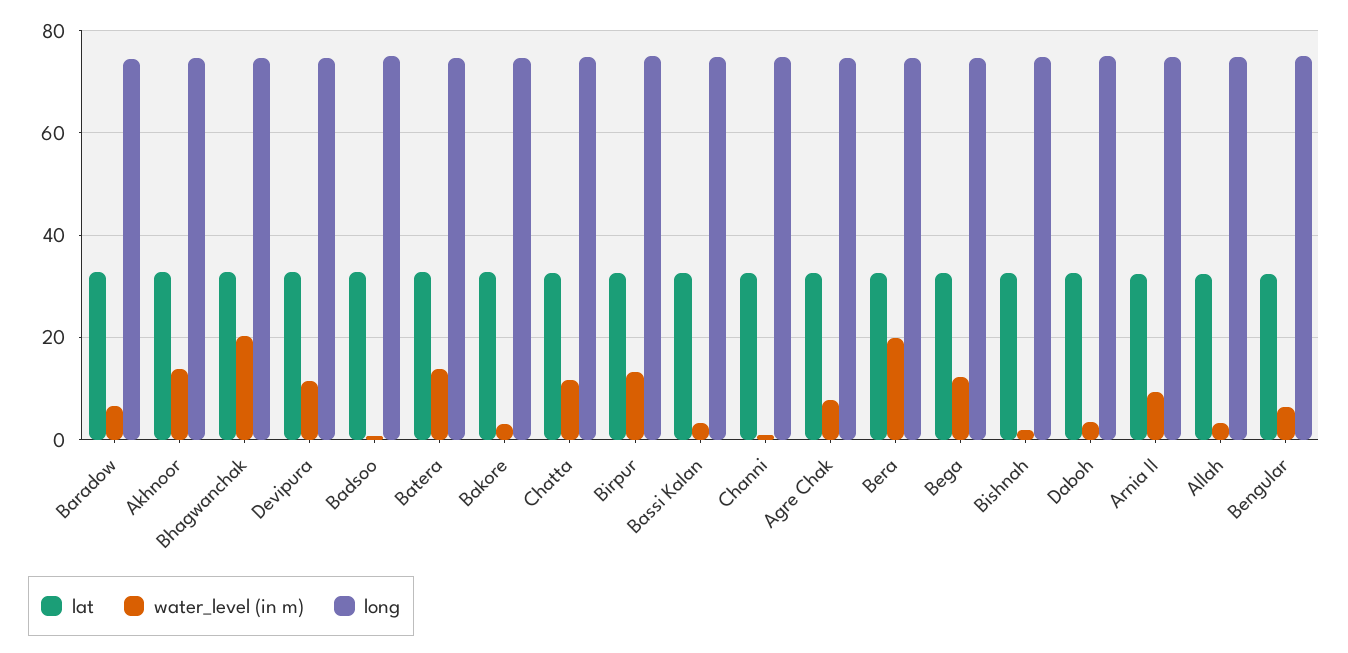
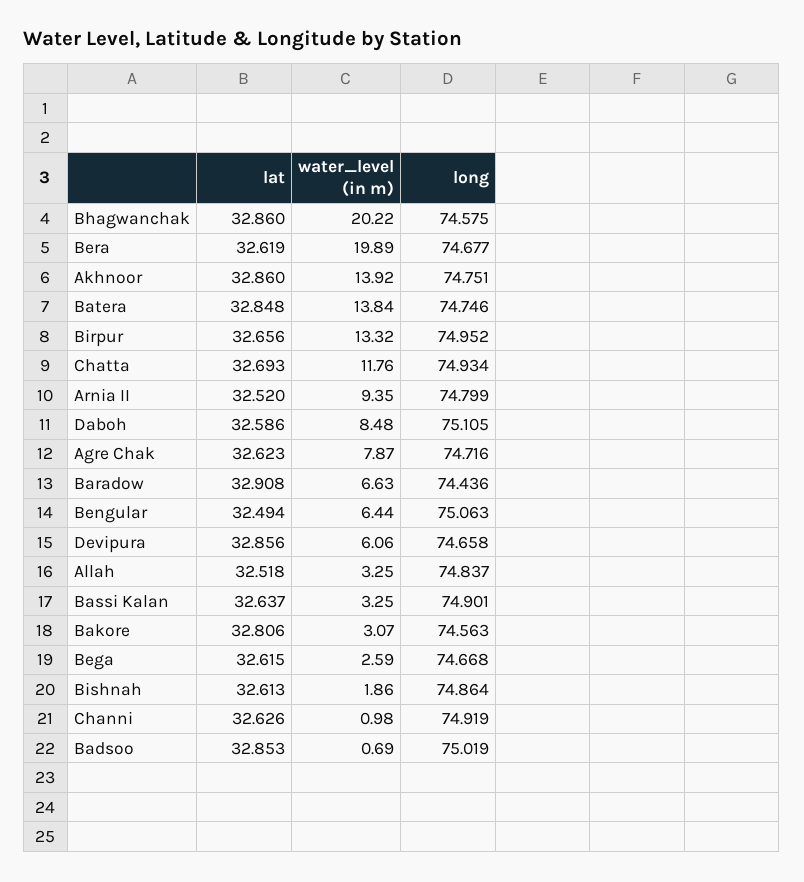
water_level (in m), Devipura: 12 -> 6.06
water_level (in m), Bega: 12 -> 2.59
water_level (in m), Daboh: 4 -> 8.48

